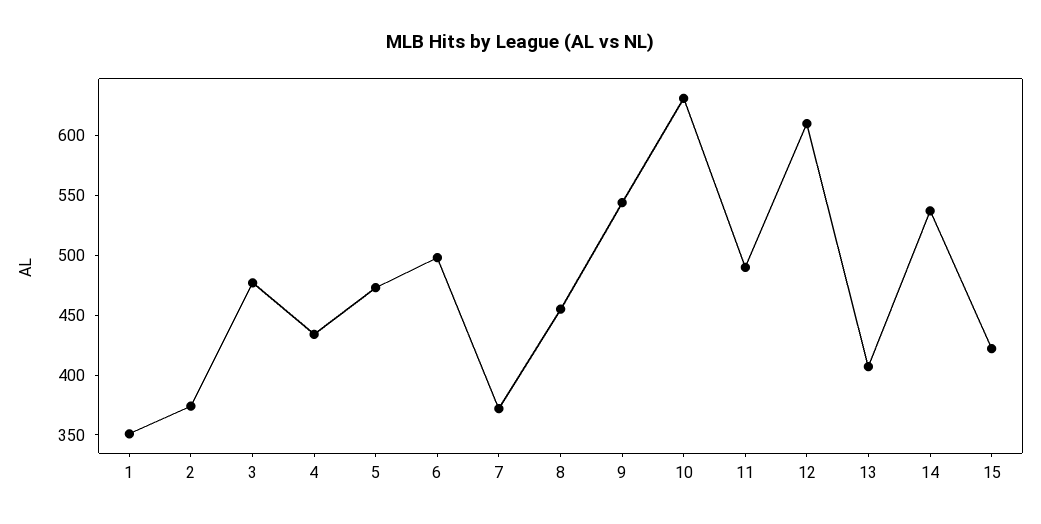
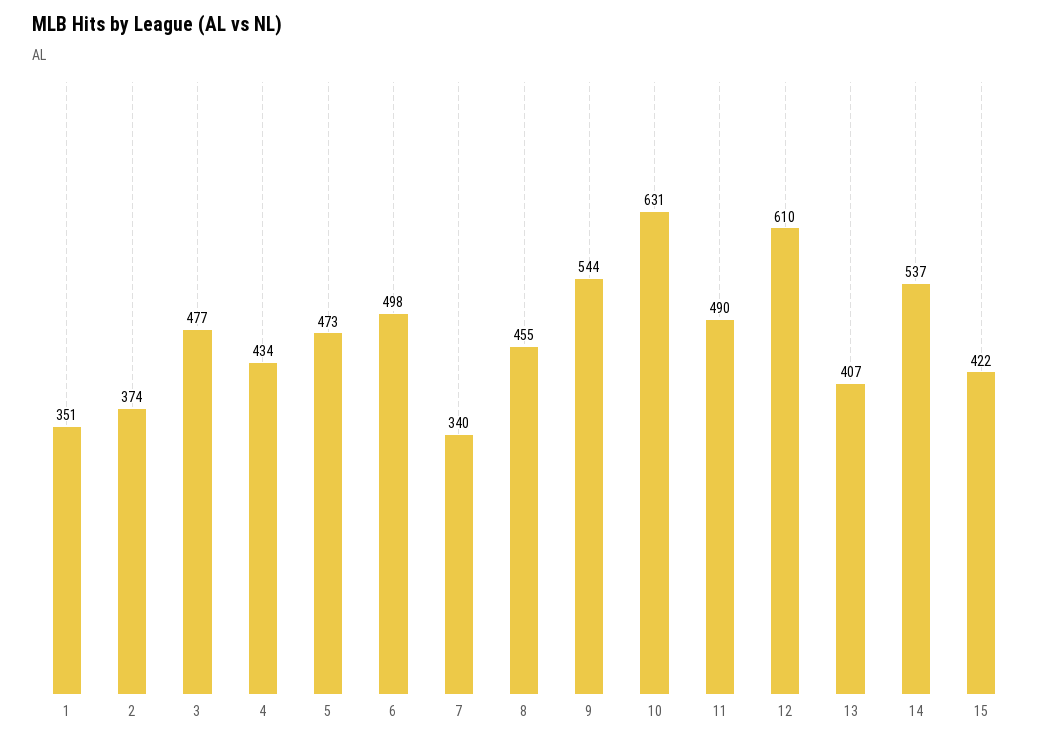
7: 370 -> 340

